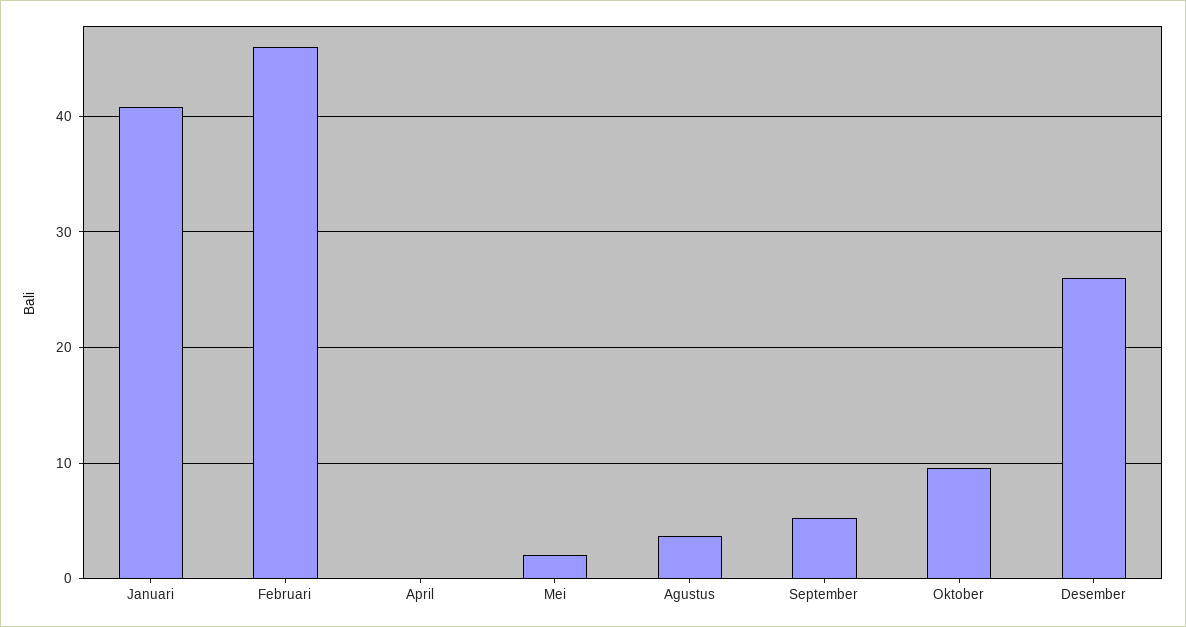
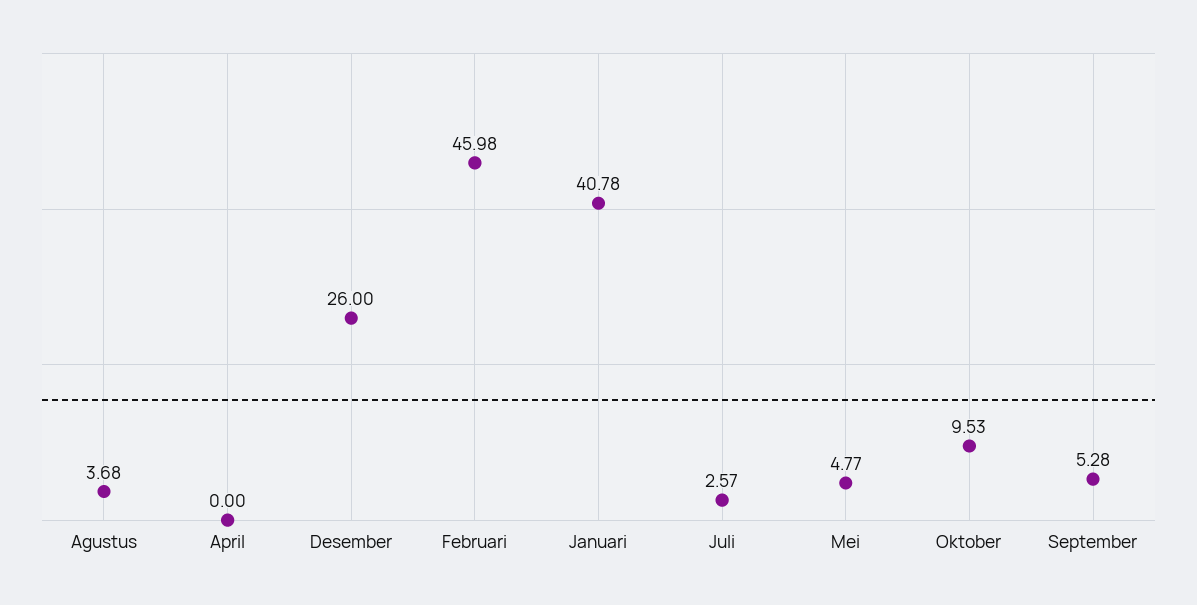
Mei: 2 -> 4.77
Juli: none -> 2.57

